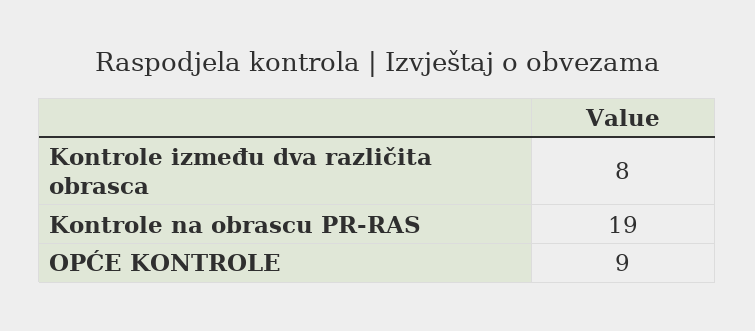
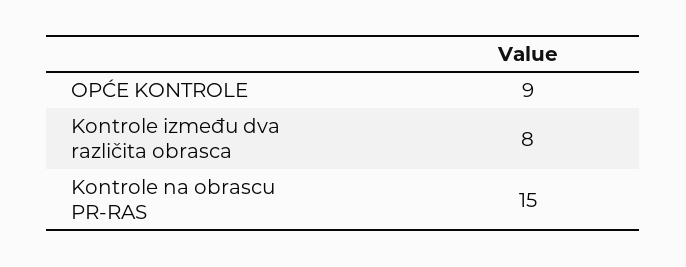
Kontrole na obrascu PR-RAS: 19 -> 15

